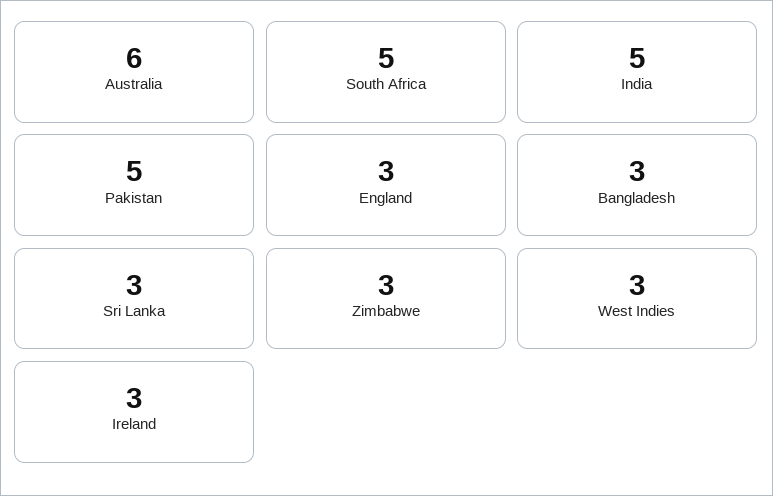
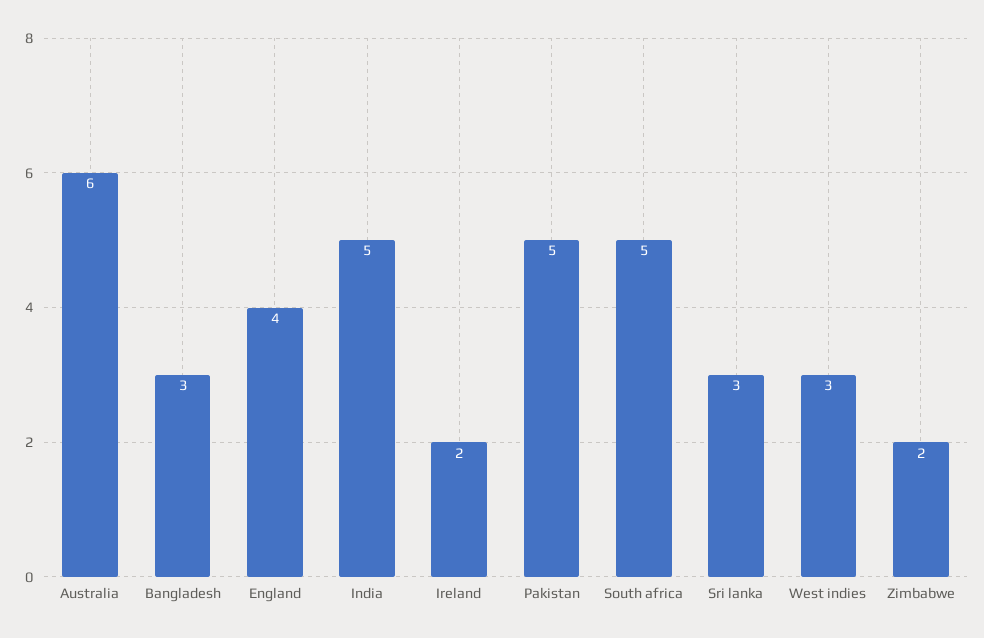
England: 3 -> 4
Zimbabwe: 3 -> 2
Ireland: 3 -> 2

